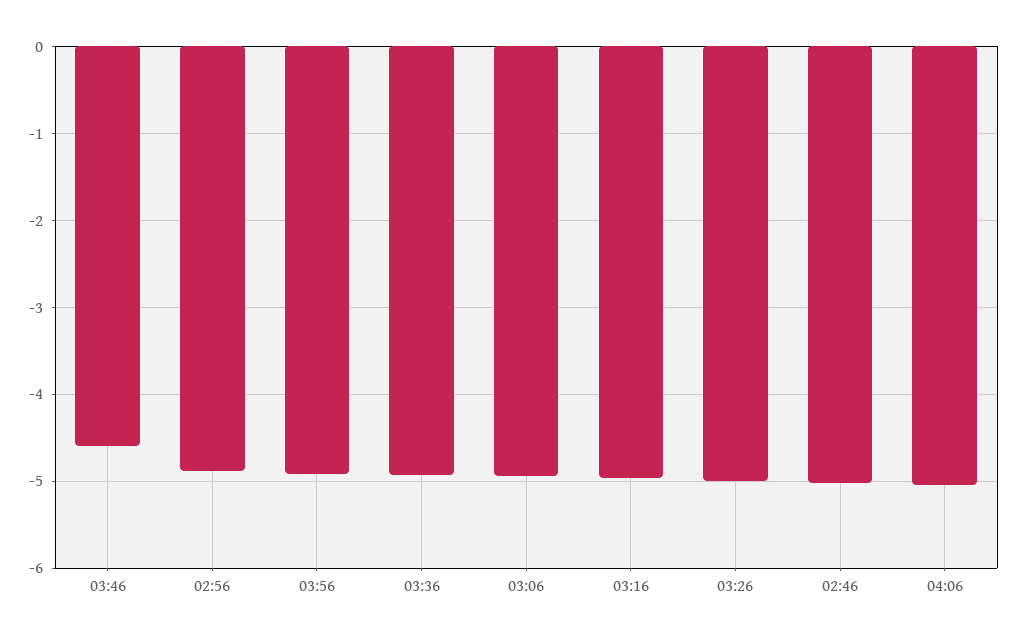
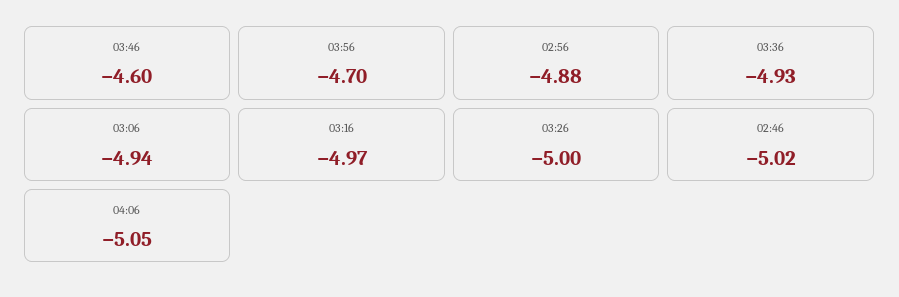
03:56: -4.9 -> -4.7

